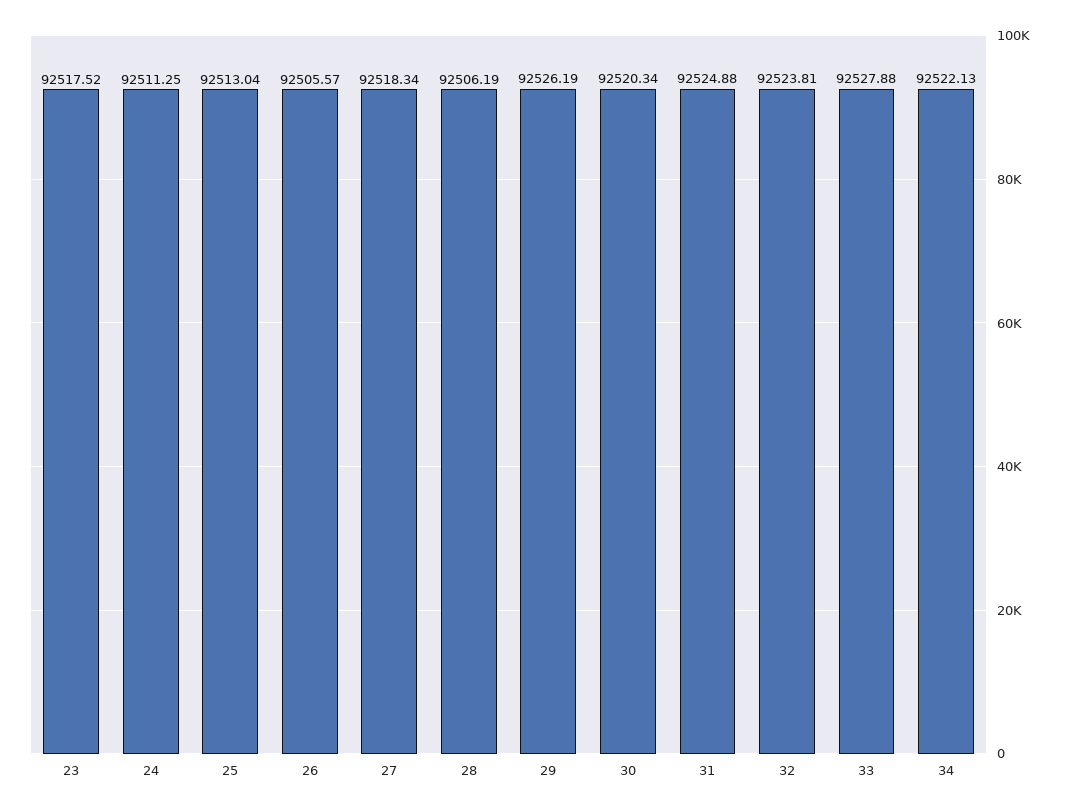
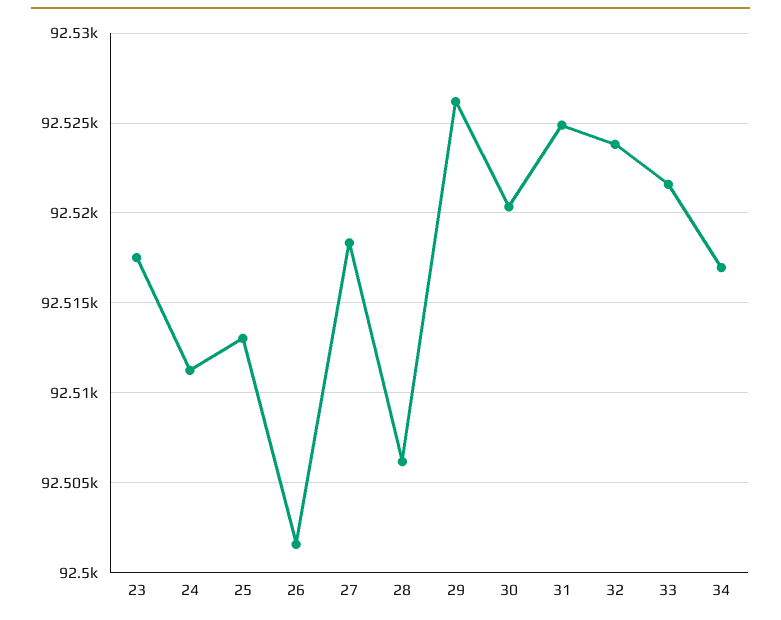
26: 92505.57 -> 92501.5
33: 92527.88 -> 92521.5
34: 92522.13 -> 92517

